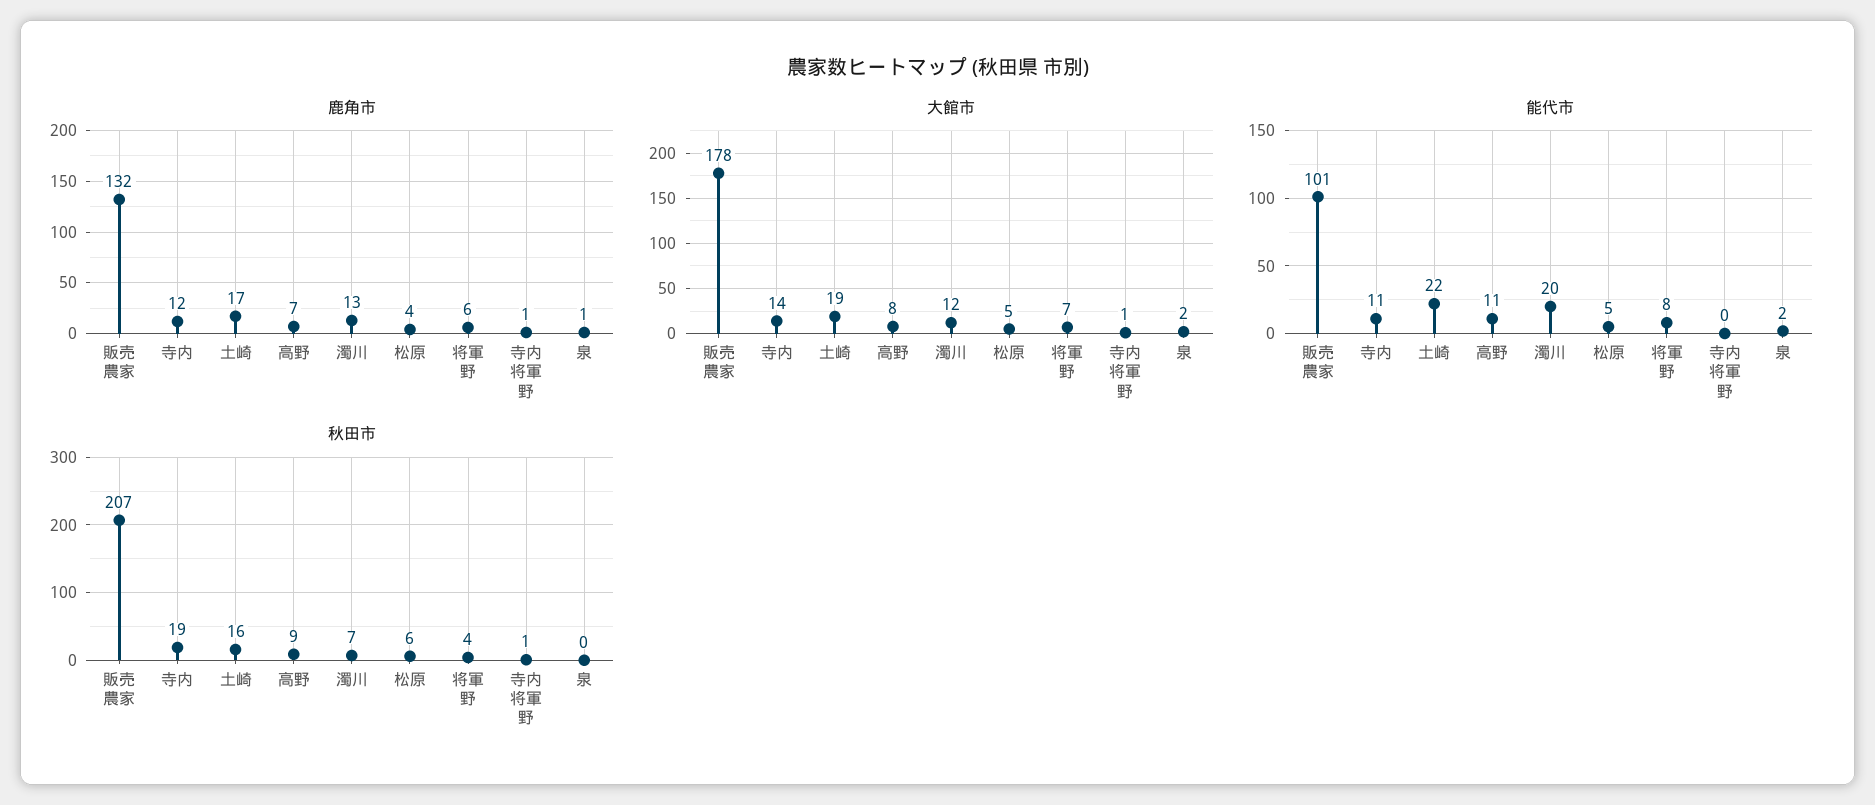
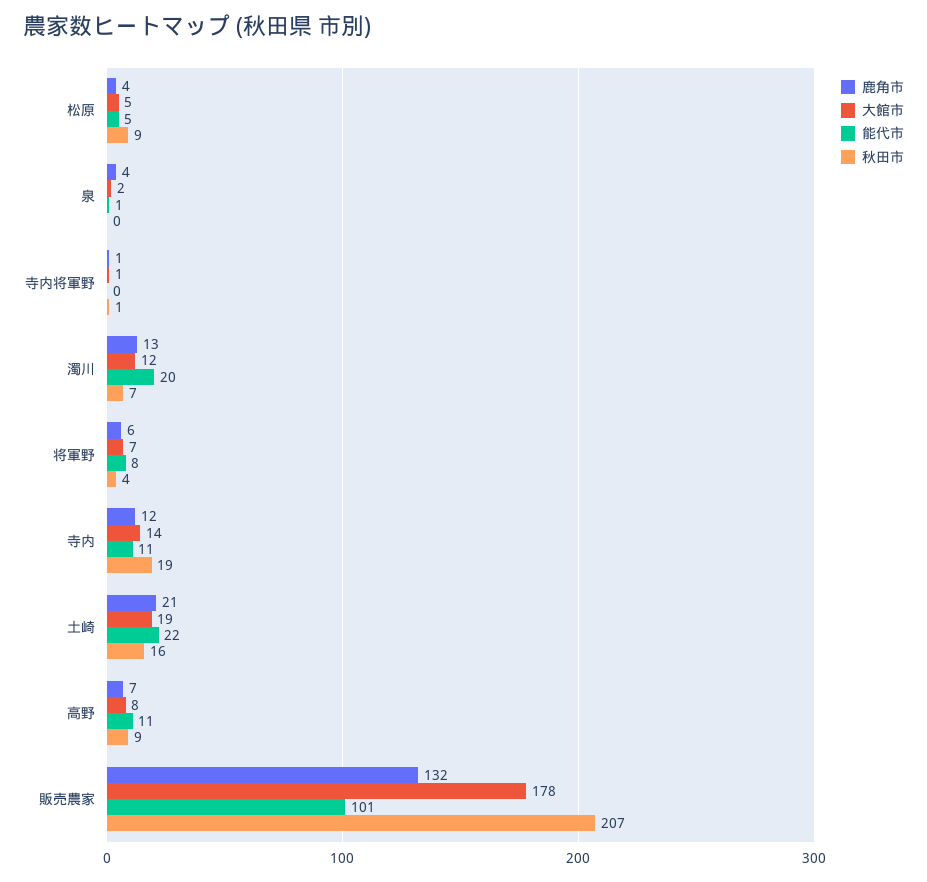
鹿角市, 土崎: 17 -> 21
鹿角市, 泉: 1 -> 4
能代市, 泉: 2 -> 1
秋田市, 松原: 6 -> 9

